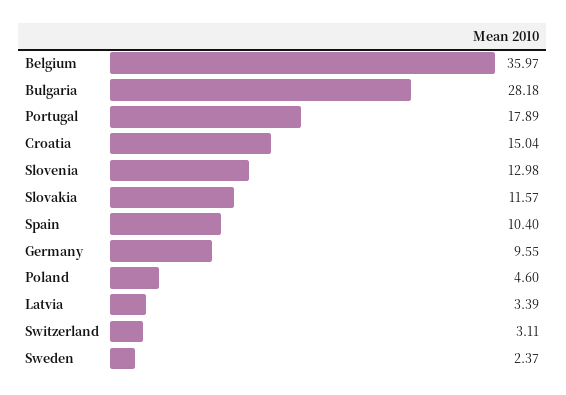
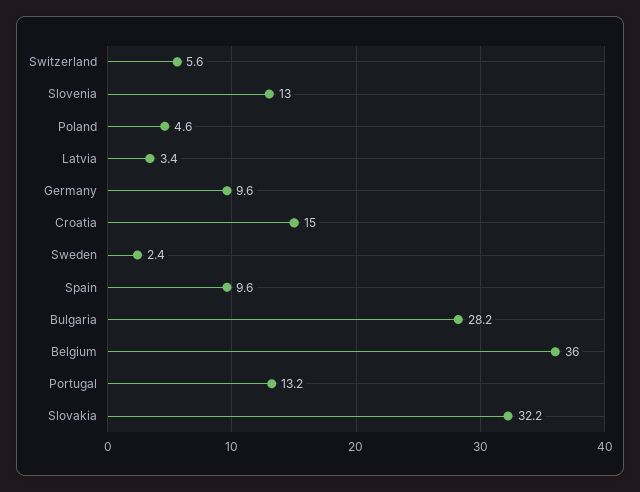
Portugal: 17.89 -> 13.2
Slovakia: 11.57 -> 32.2
Spain: 10.4 -> 9.6
Switzerland: 3.11 -> 5.6

